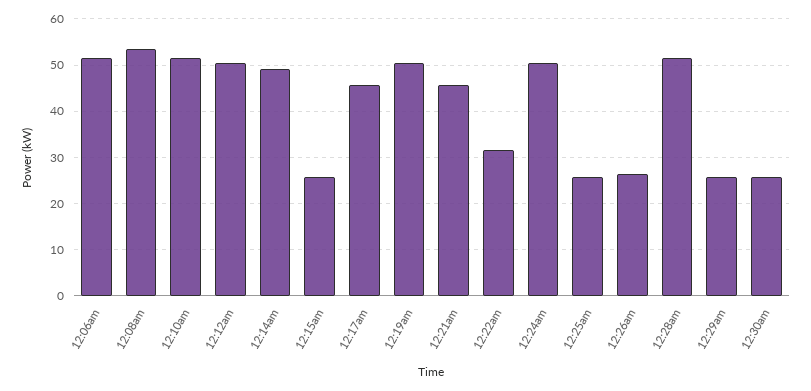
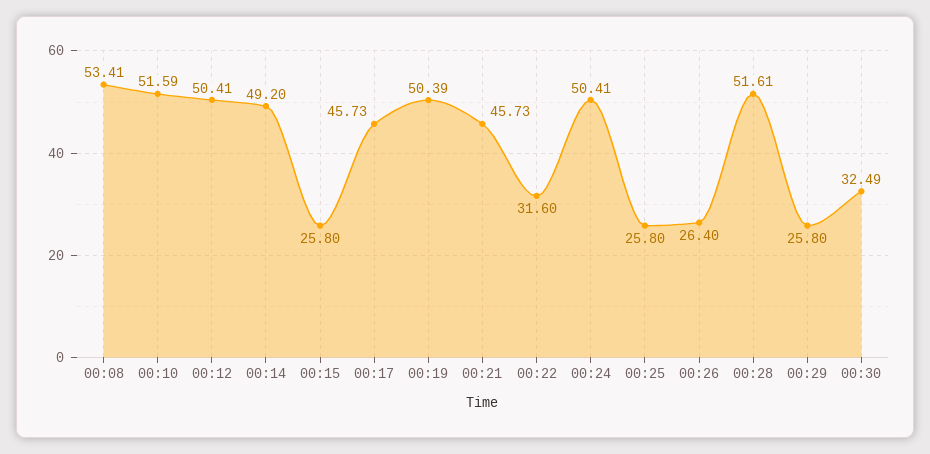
12:06am: 52 -> none
12:30am: 26 -> 32.49

